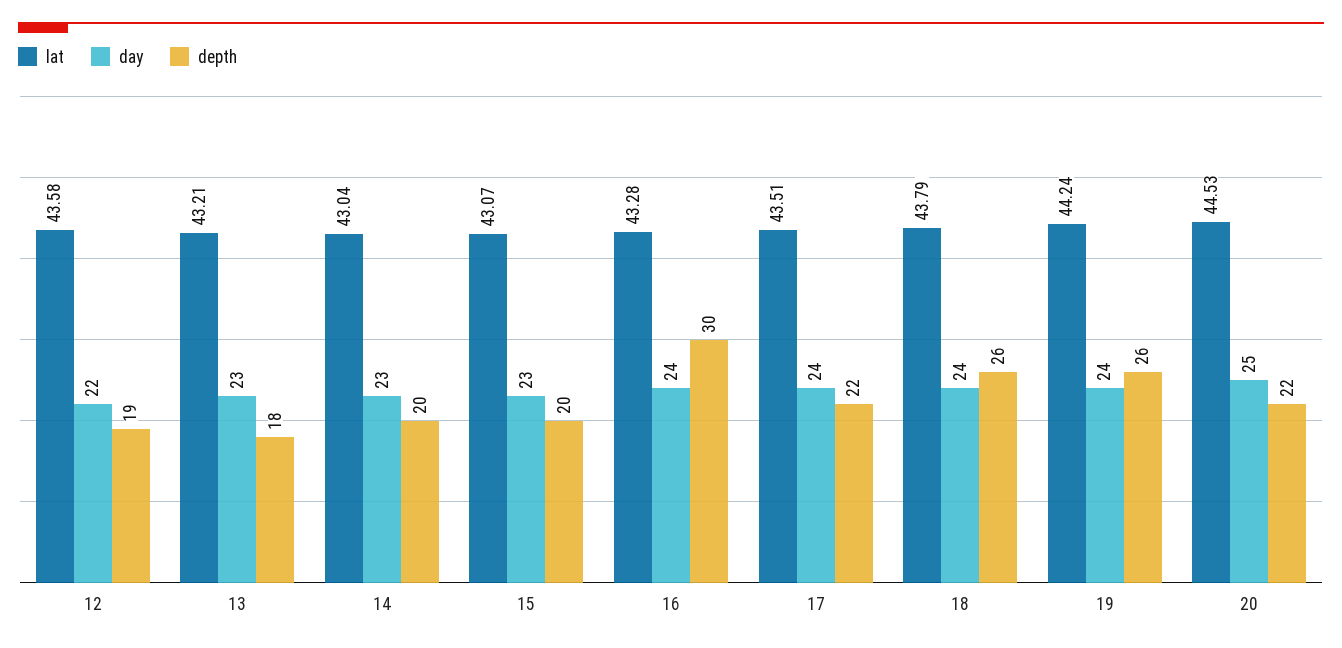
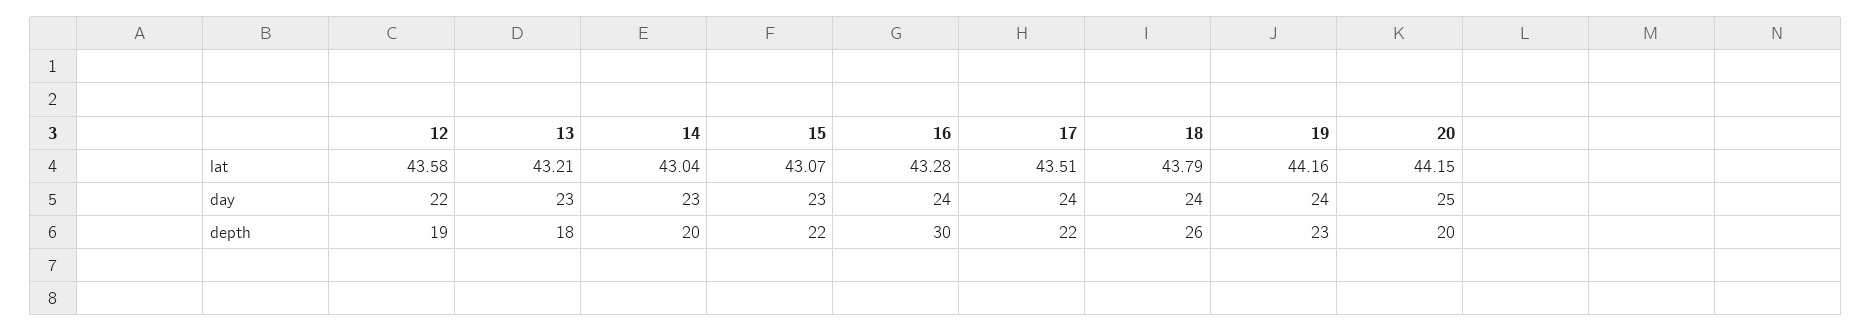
depth, 15: 20 -> 22
lat, 19: 44.24 -> 44.16
depth, 19: 26 -> 23
lat, 20: 44.53 -> 44.15
depth, 20: 22 -> 20

